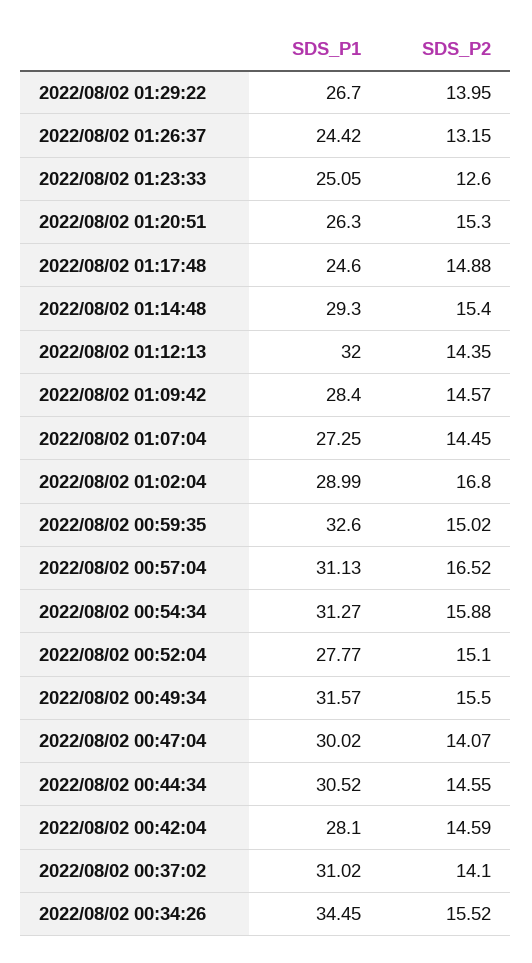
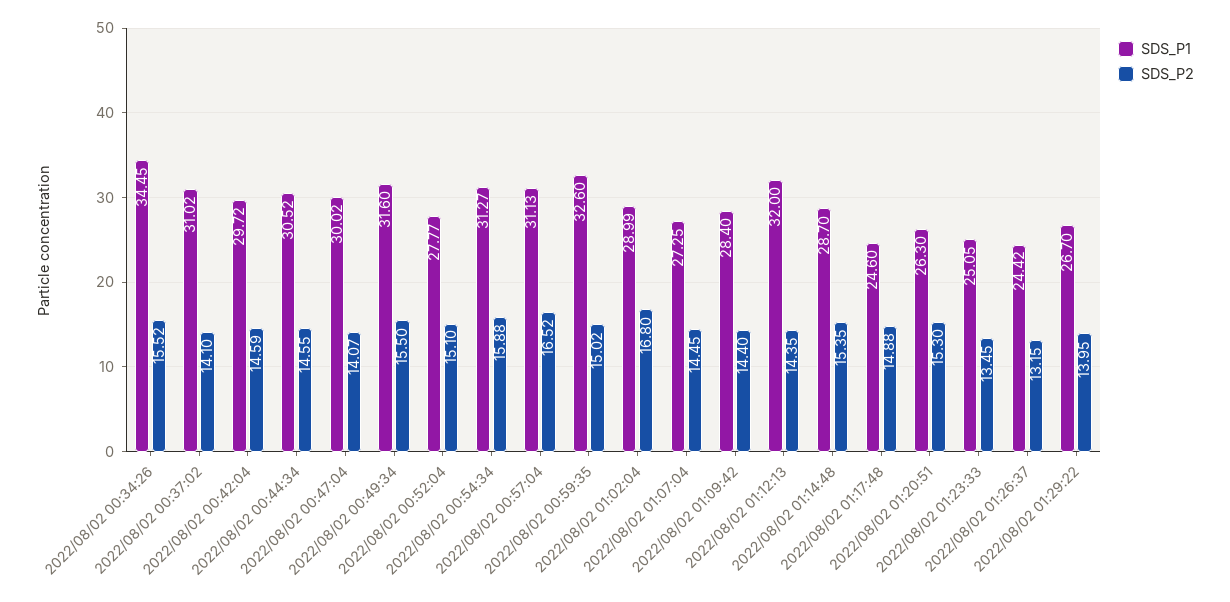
SDS_P2, 2022/08/02 01:23:33: 12.6 -> 13.45
SDS_P1, 2022/08/02 01:14:48: 29.3 -> 28.7
SDS_P2, 2022/08/02 01:14:48: 15.4 -> 15.35
SDS_P2, 2022/08/02 01:09:42: 14.57 -> 14.4
SDS_P1, 2022/08/02 00:49:34: 31.57 -> 31.6
SDS_P1, 2022/08/02 00:42:04: 28.1 -> 29.72

